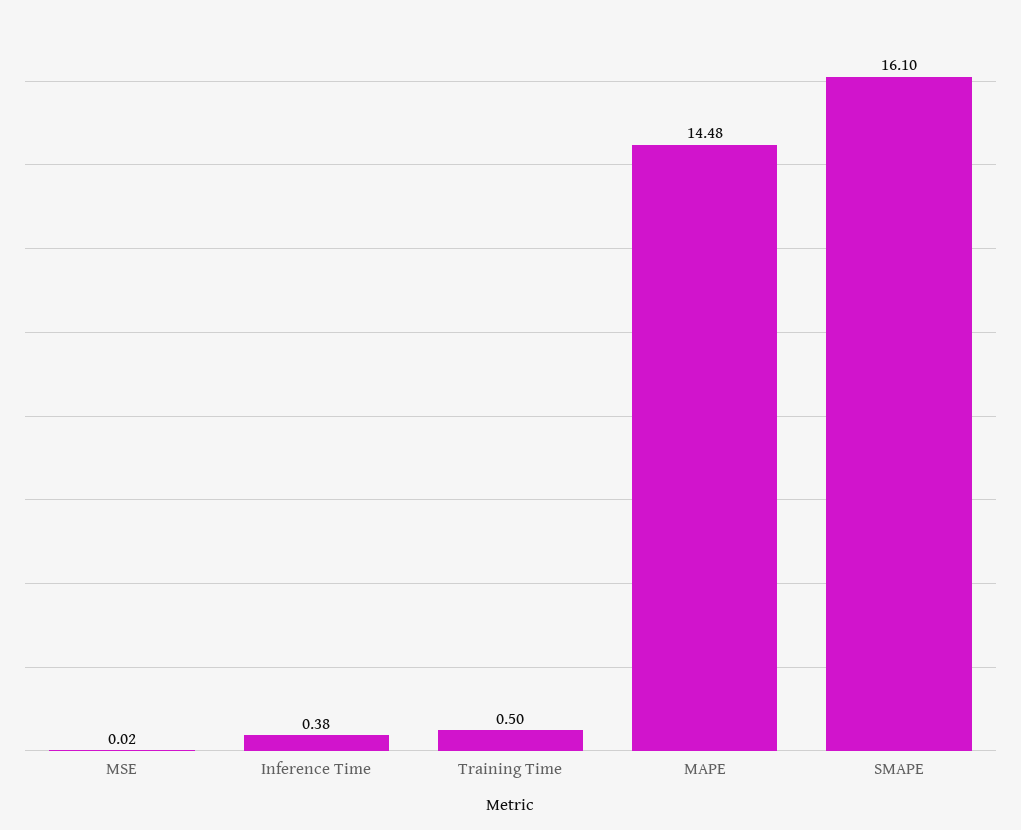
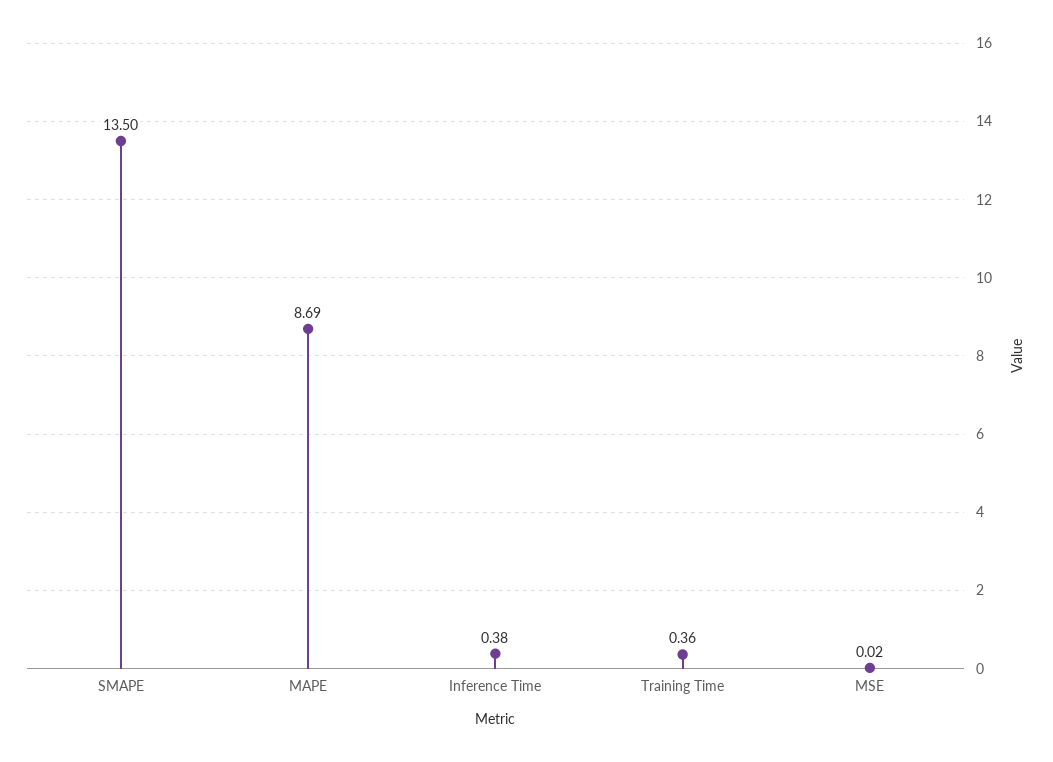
Training Time: 0.5 -> 0.36
MAPE: 14.48 -> 8.69
SMAPE: 16.1 -> 13.5

